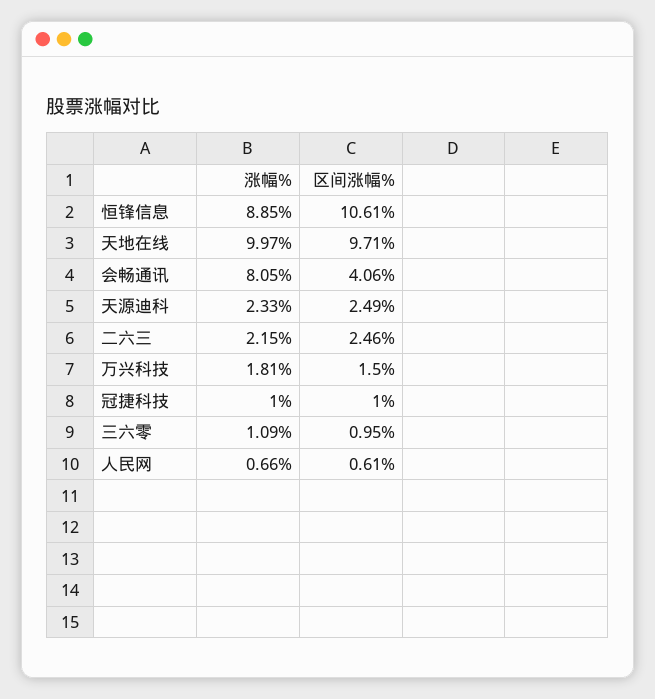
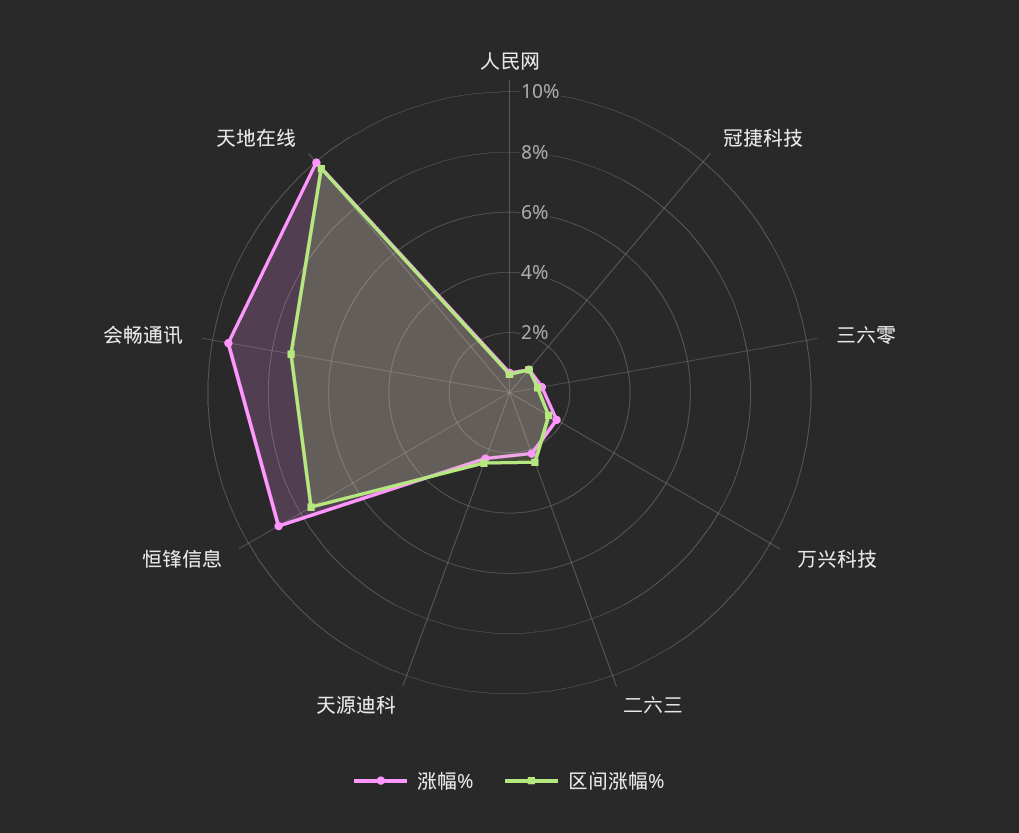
区间涨幅%, 恒锋信息: 10.61 -> 7.5
涨幅%, 会畅通讯: 8.05 -> 9.5
区间涨幅%, 会畅通讯: 4.06 -> 7.5

